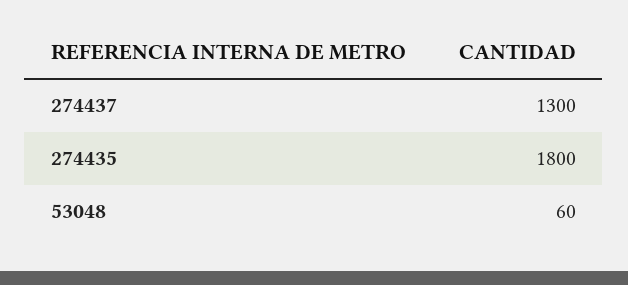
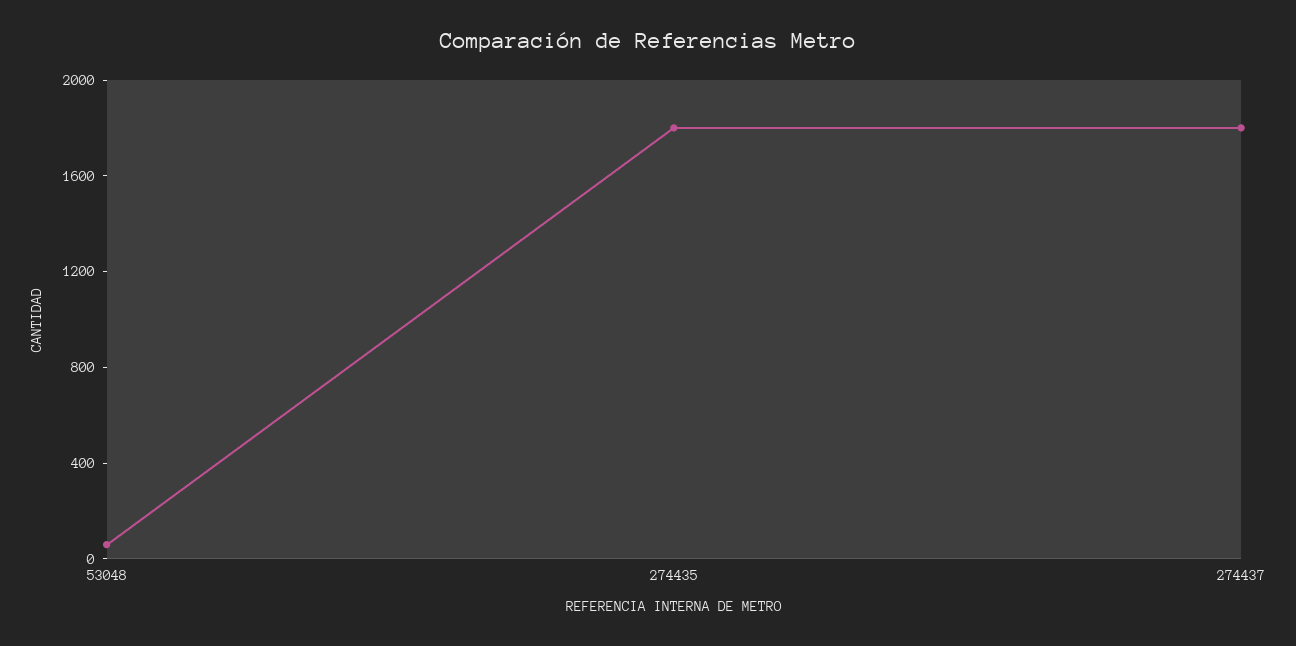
274437: 1300 -> 1800

